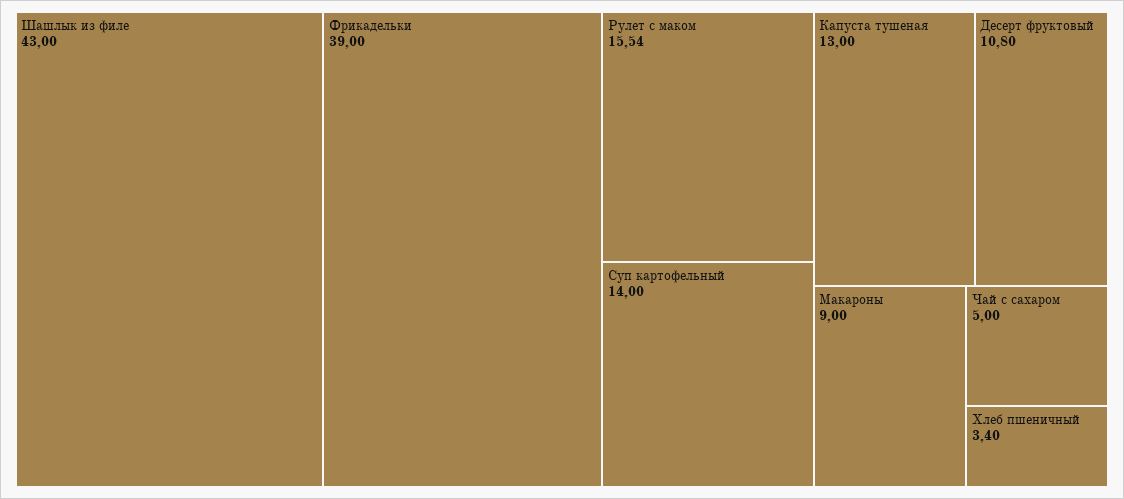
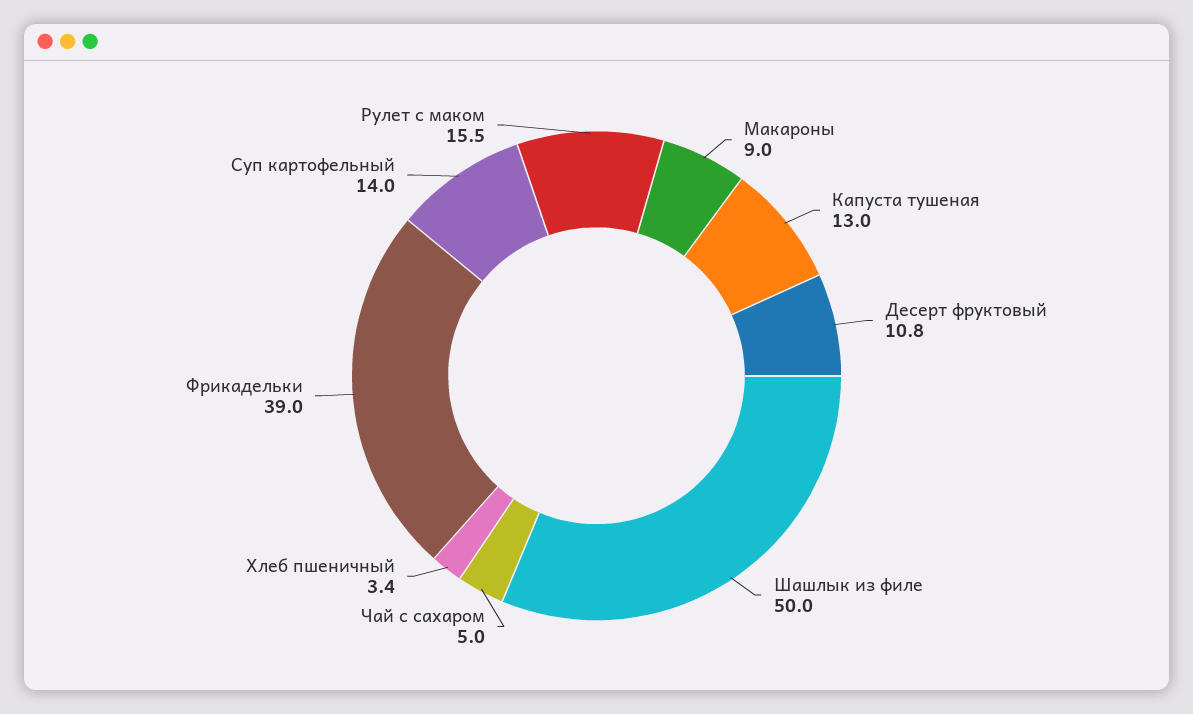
Шашлык из филе: 43 -> 50

